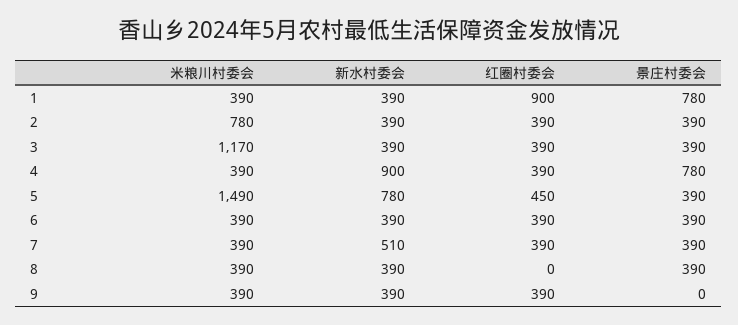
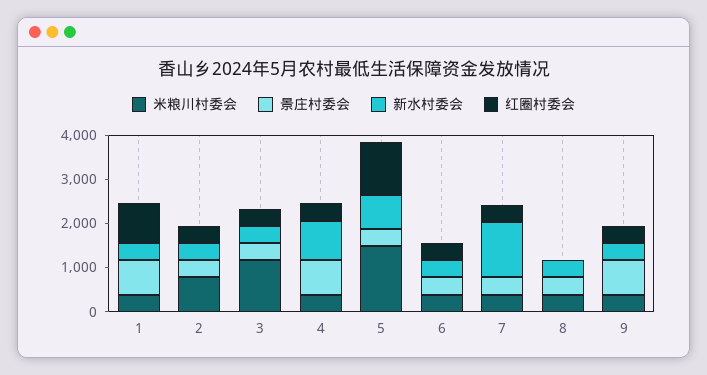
红圈村委会, 5: 450 -> 1200
新水村委会, 7: 510 -> 1200
景庄村委会, 9: 0 -> 800

